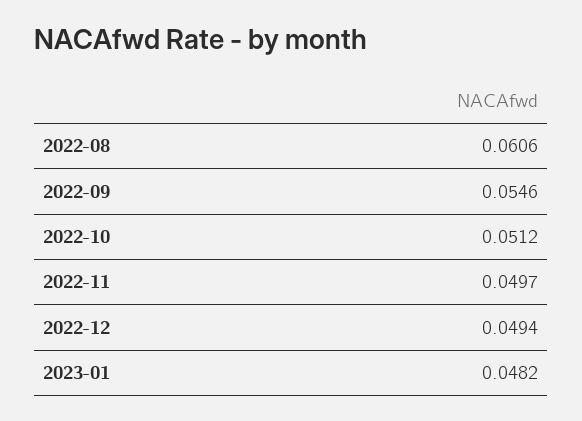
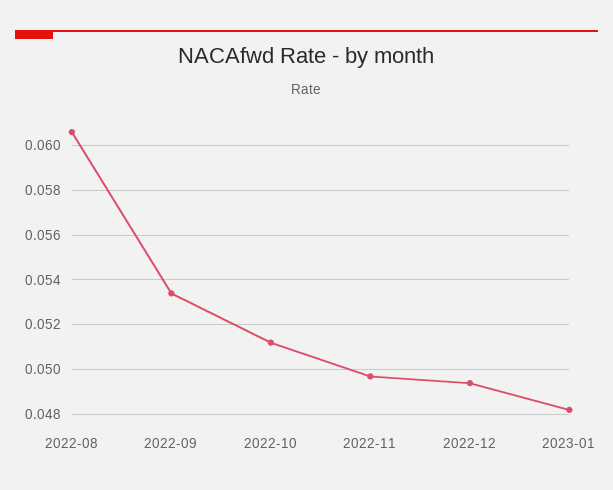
2022-09: 0.0546 -> 0.0535

